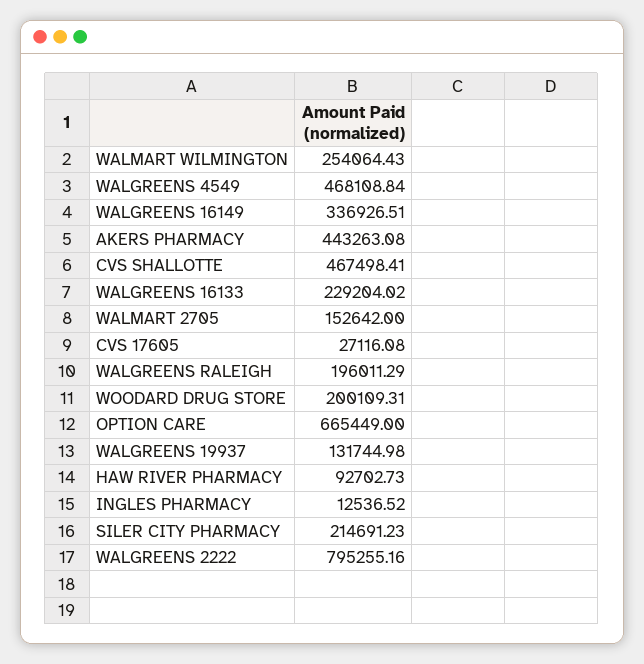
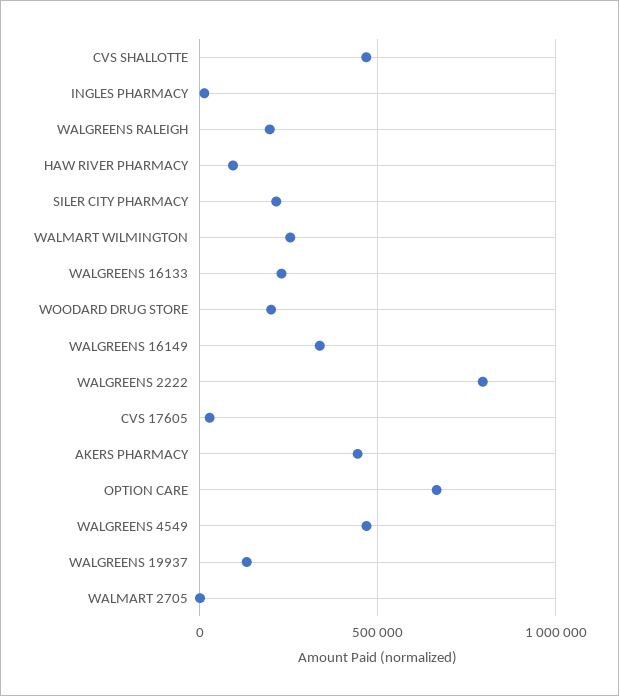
WALMART 2705: 152642 -> 0

